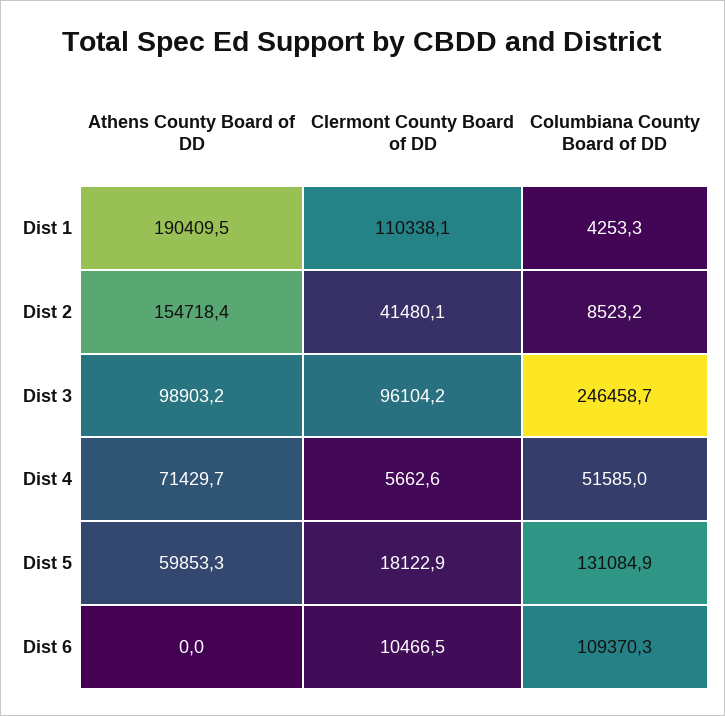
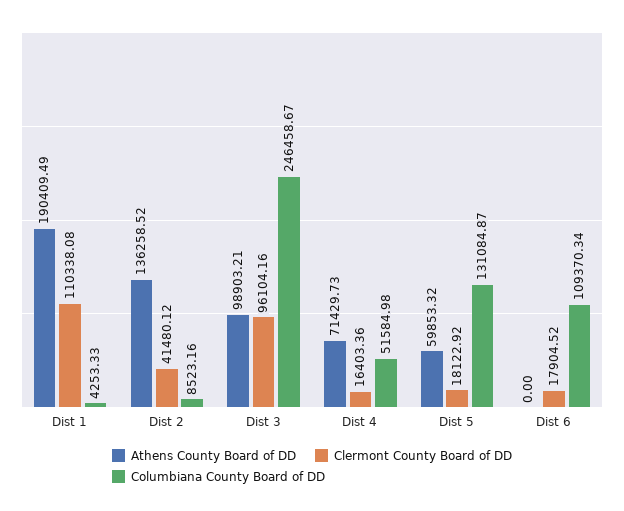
Athens County Board of DD, Dist 2: 154718.4 -> 136258.52
Clermont County Board of DD, Dist 4: 5662.6 -> 16403.36
Clermont County Board of DD, Dist 6: 10466.5 -> 17904.52

